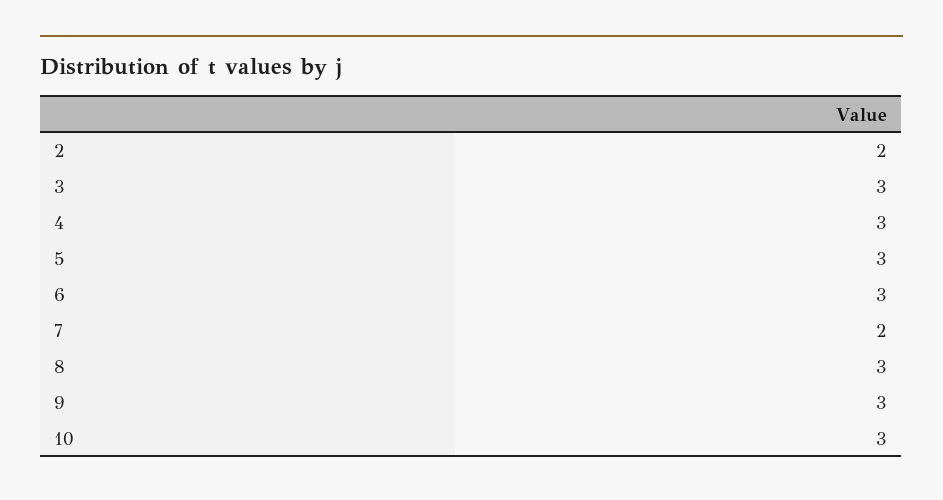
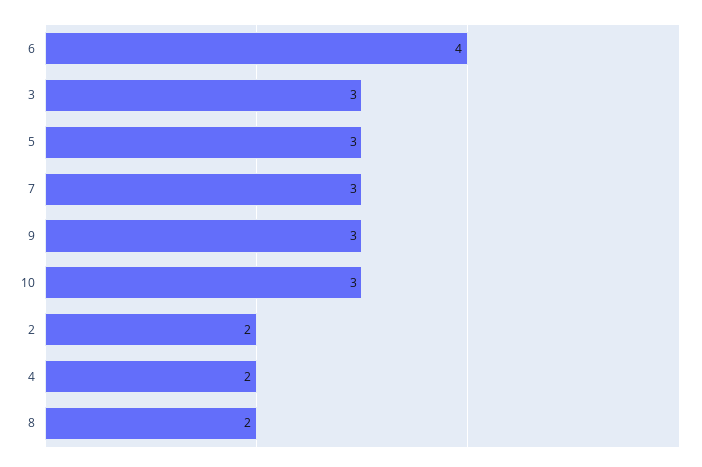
4: 3 -> 2
6: 3 -> 4
7: 2 -> 3
8: 3 -> 2

